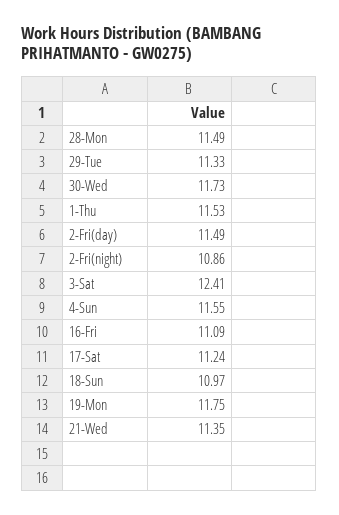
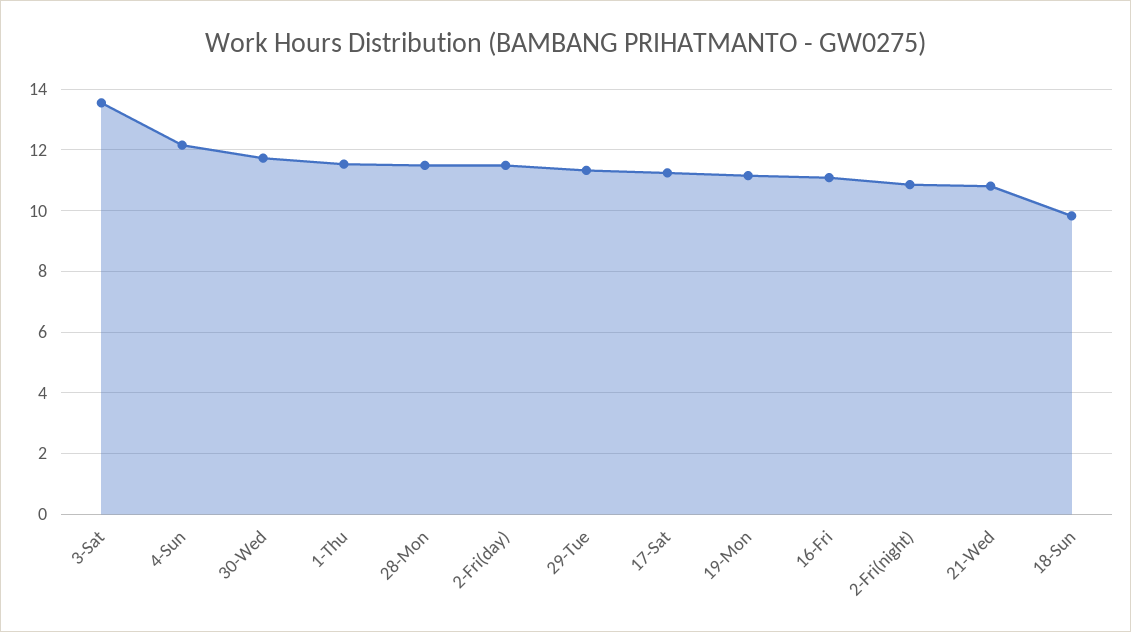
3-Sat: 12.41 -> 13.6
4-Sun: 11.55 -> 12.2
18-Sun: 10.97 -> 9.8
19-Mon: 11.75 -> 11.2
21-Wed: 11.35 -> 10.8

